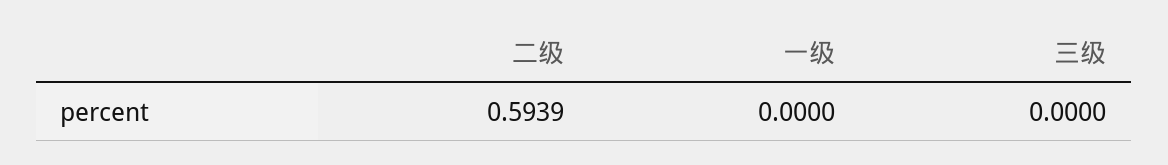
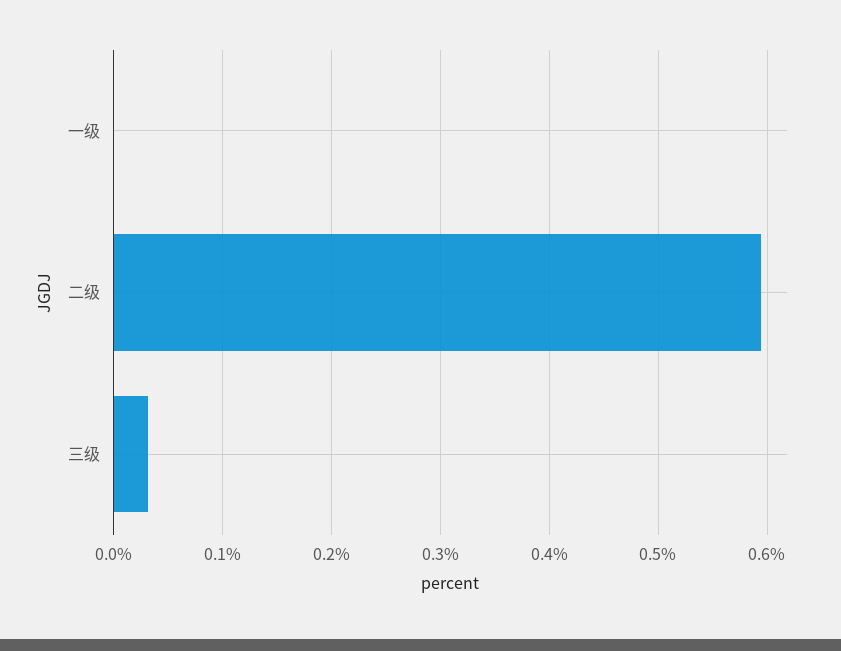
三级: 0 -> 0.03

